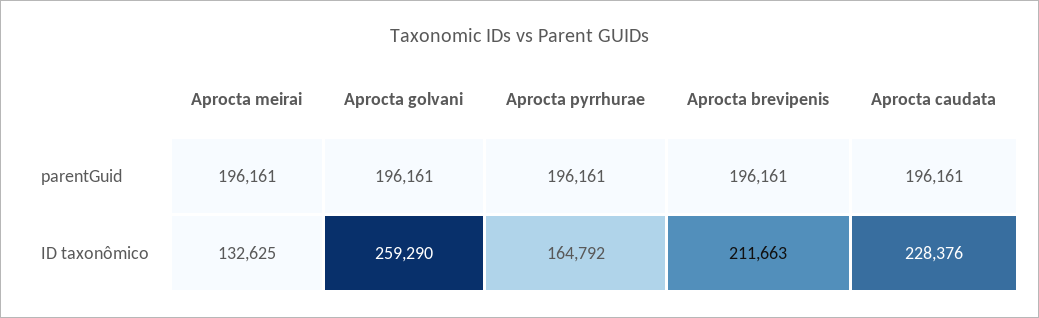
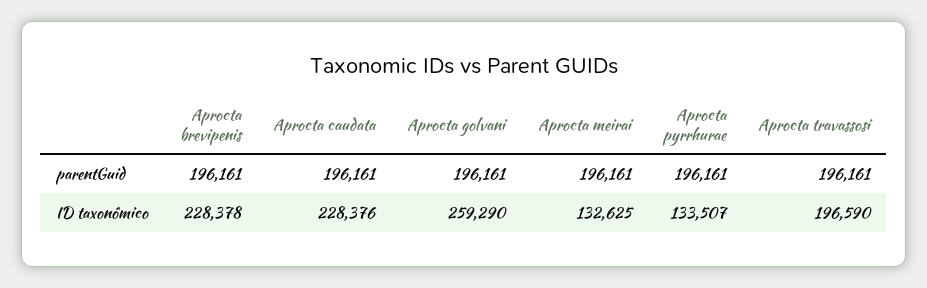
Aprocta pyrrhurae, ID taxonômico: 164792 -> 133507
Aprocta brevipenis, ID taxonômico: 211663 -> 228378
Aprocta travassosi, parentGuid: none -> 196161
Aprocta travassosi, ID taxonômico: none -> 196590

